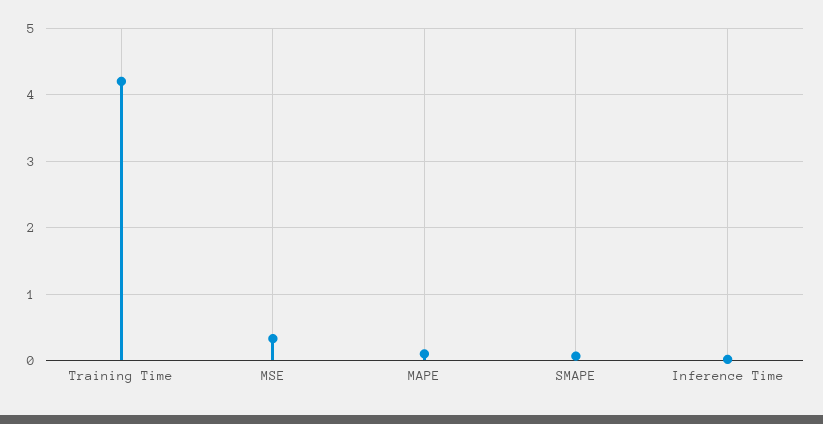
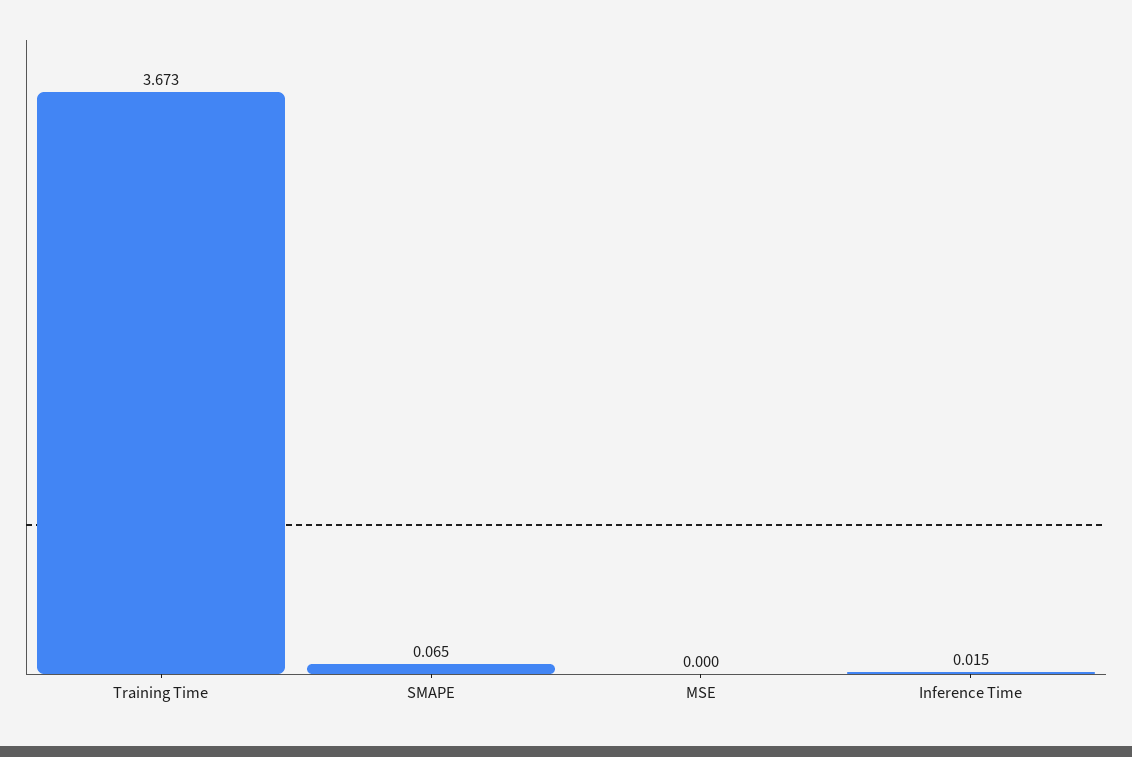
Training Time: 4.2 -> 3.673
MSE: 0.3 -> 0
MAPE: 0.1 -> none

